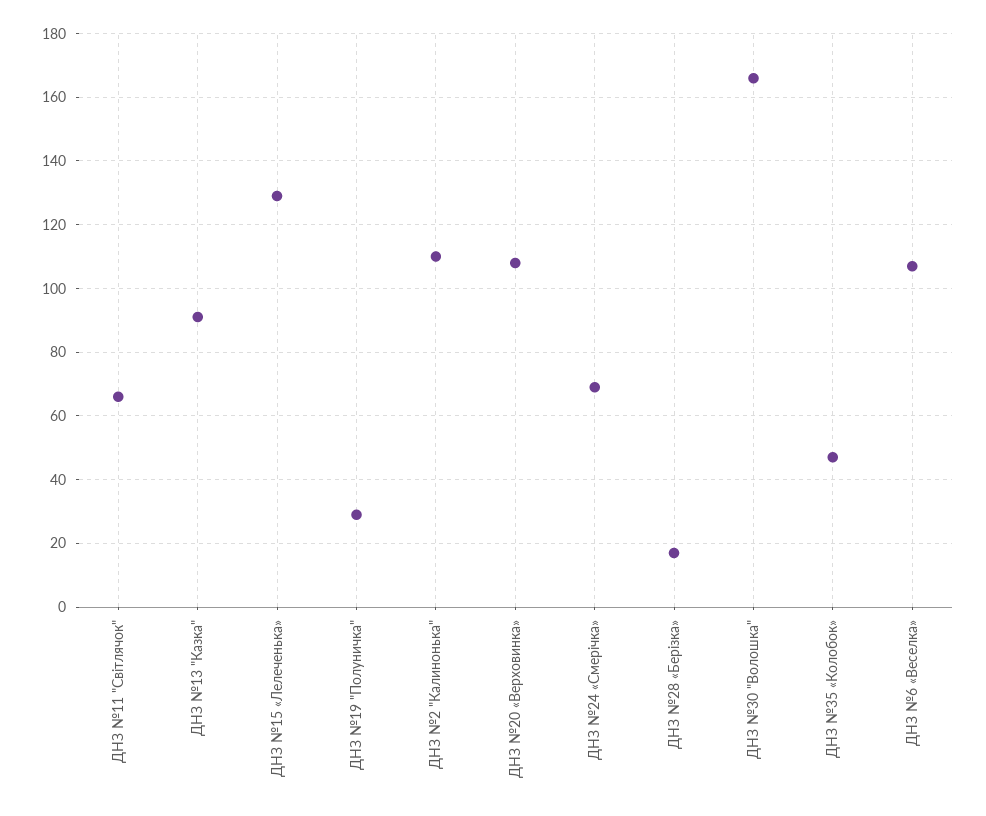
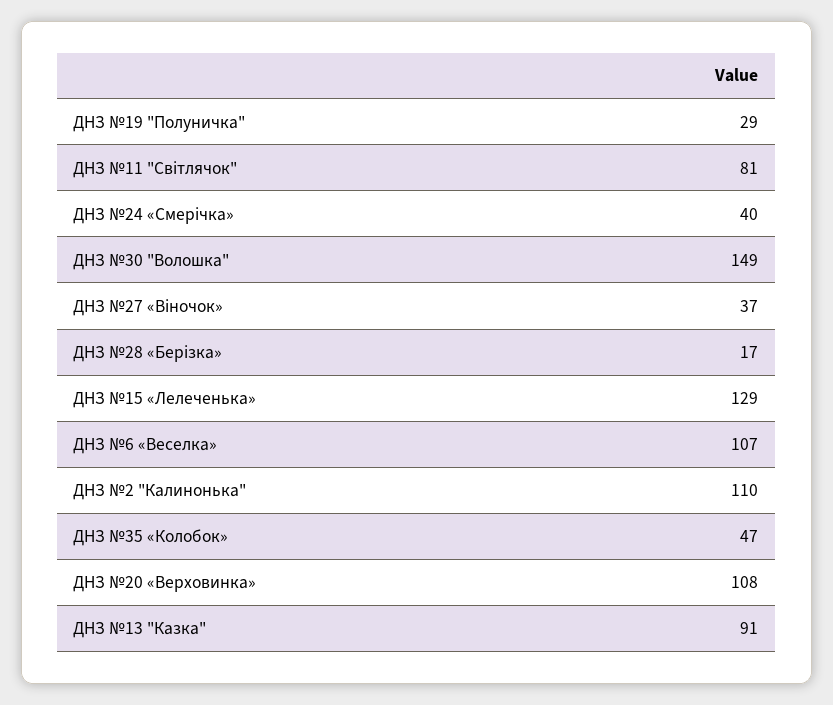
ДНЗ №11 "Світлячок": 65 -> 81
ДНЗ №24 «Смерічка»: 70 -> 40
ДНЗ №30 "Волошка": 165 -> 149
ДНЗ №27 «Віночок»: none -> 37

